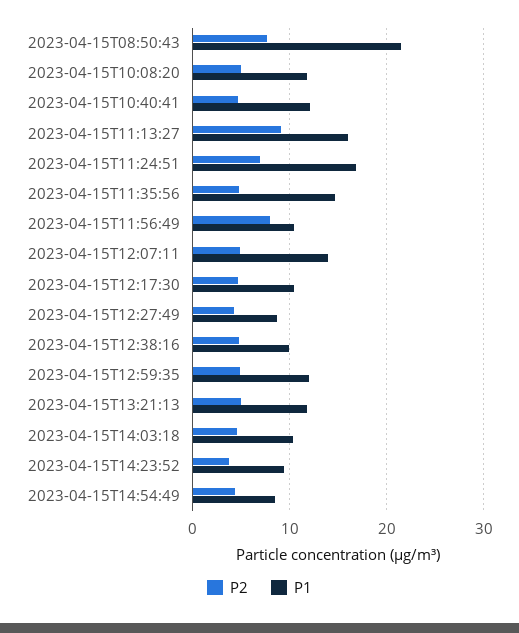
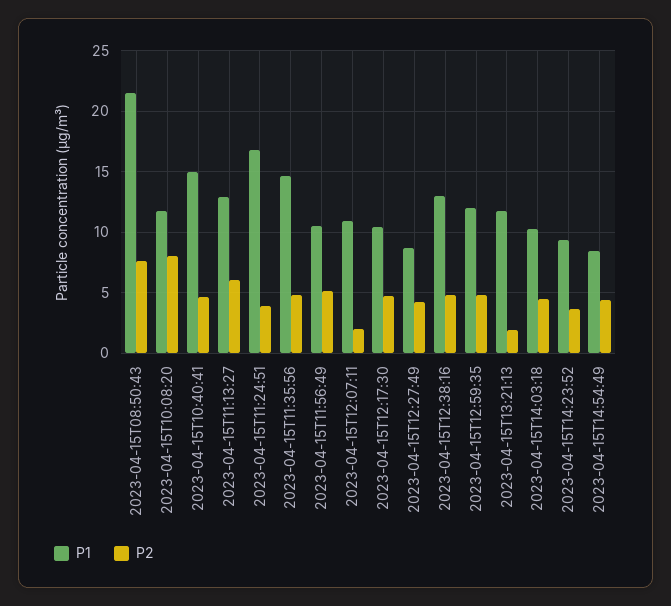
P2, 2023-04-15T10:08:20: 5 -> 8
P1, 2023-04-15T10:40:41: 12 -> 15
P2, 2023-04-15T11:13:27: 9 -> 6
P1, 2023-04-15T11:13:27: 16 -> 13
P2, 2023-04-15T11:24:51: 7 -> 4
P2, 2023-04-15T11:56:49: 8 -> 5
P2, 2023-04-15T12:07:11: 5 -> 2
P1, 2023-04-15T12:07:11: 14 -> 11
P1, 2023-04-15T12:38:16: 10 -> 13
P2, 2023-04-15T13:21:13: 5 -> 2

